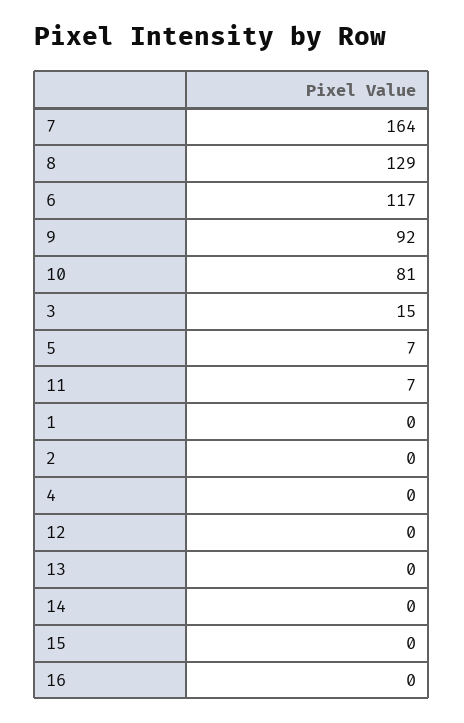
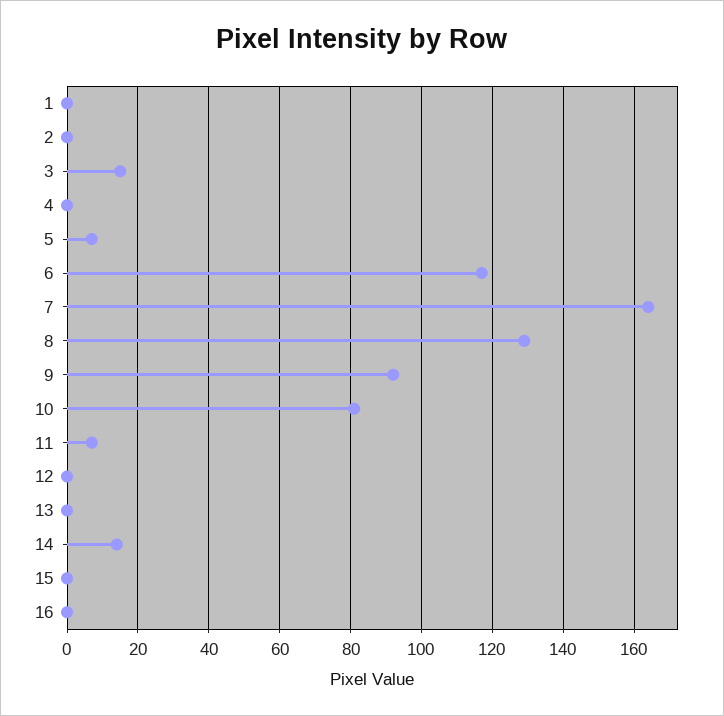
14: 0 -> 15

